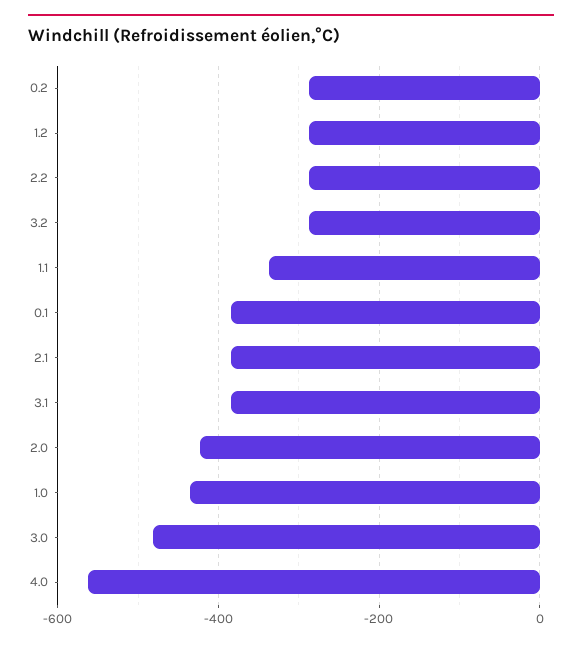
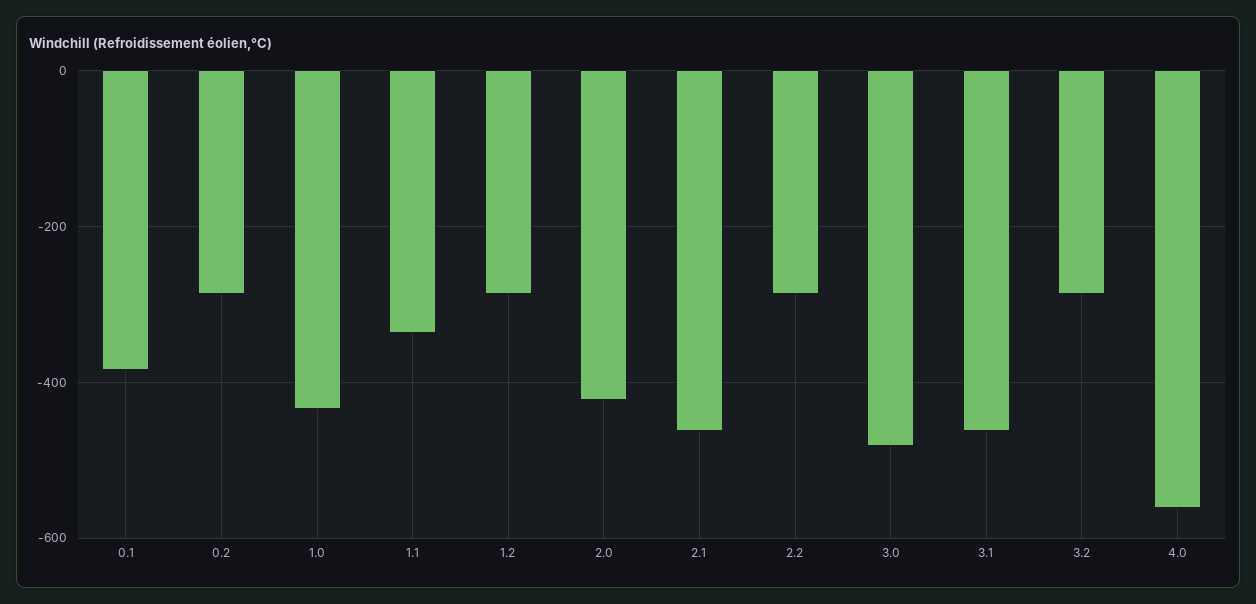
2.1: -380 -> -460
3.1: -380 -> -460

